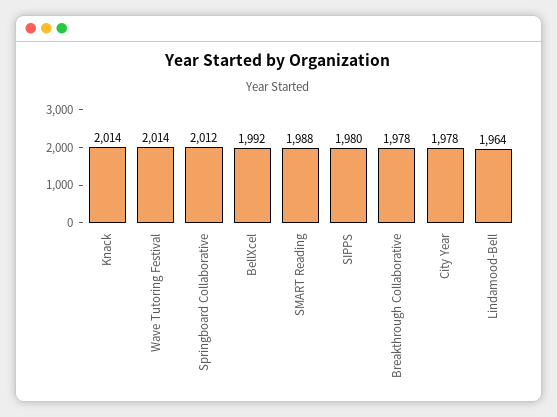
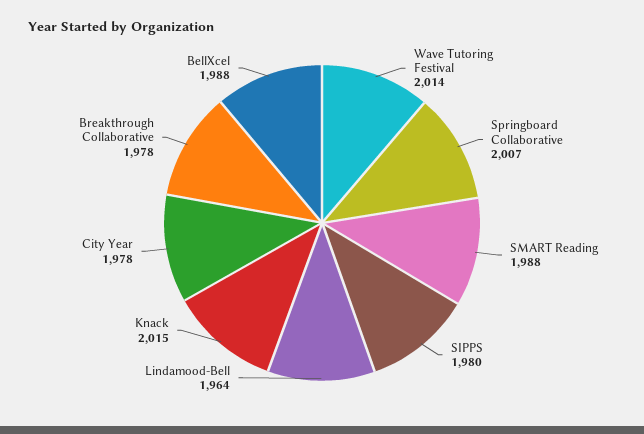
Knack: 2014 -> 2015
Springboard Collaborative: 2012 -> 2007
BellXcel: 1992 -> 1988

